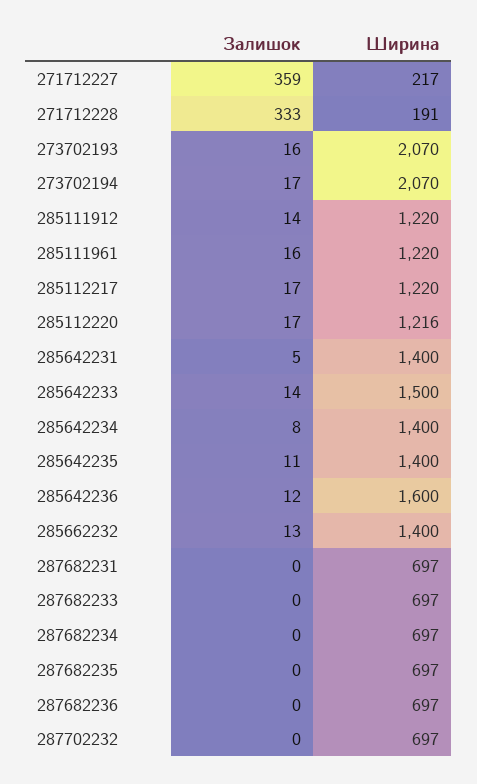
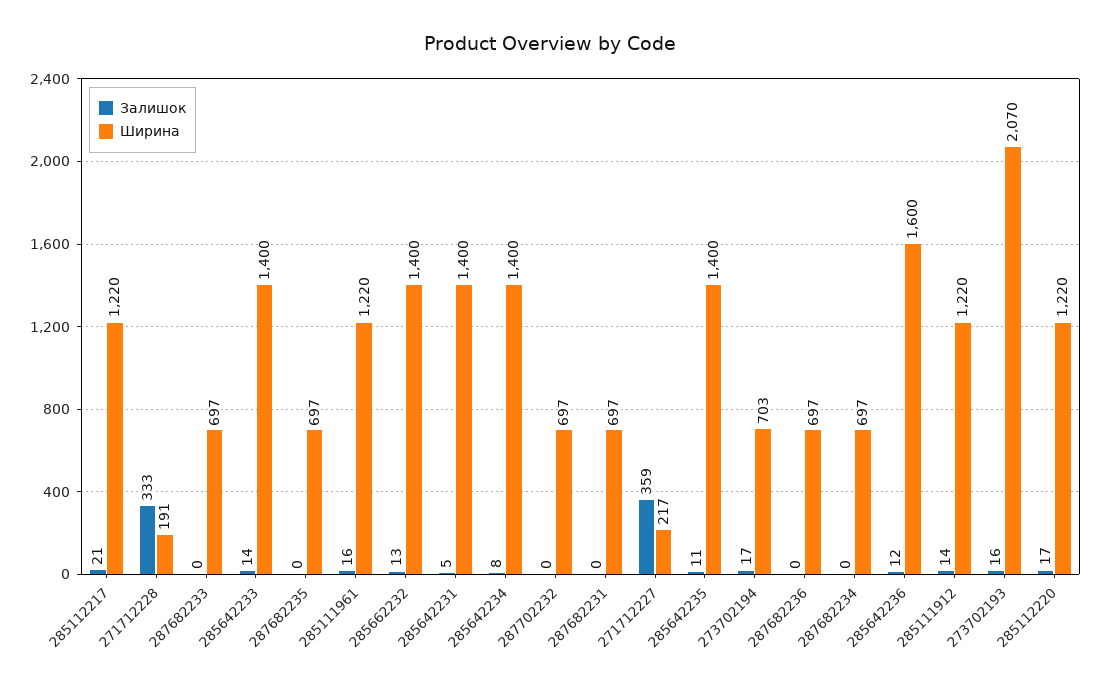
Ширина, 273702194: 2070 -> 703
Залишок, 285112217: 17 -> 21
Ширина, 285112220: 1216 -> 1220
Ширина, 285642233: 1500 -> 1400

